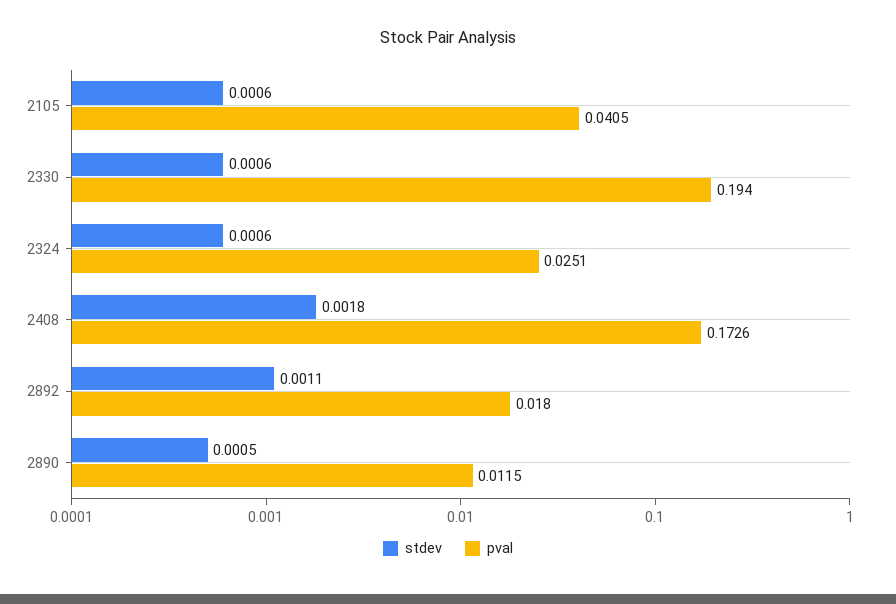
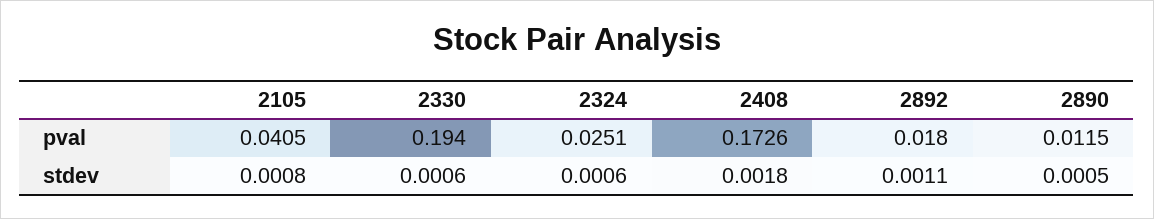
stdev, 2105: 0.0006 -> 0.0008

